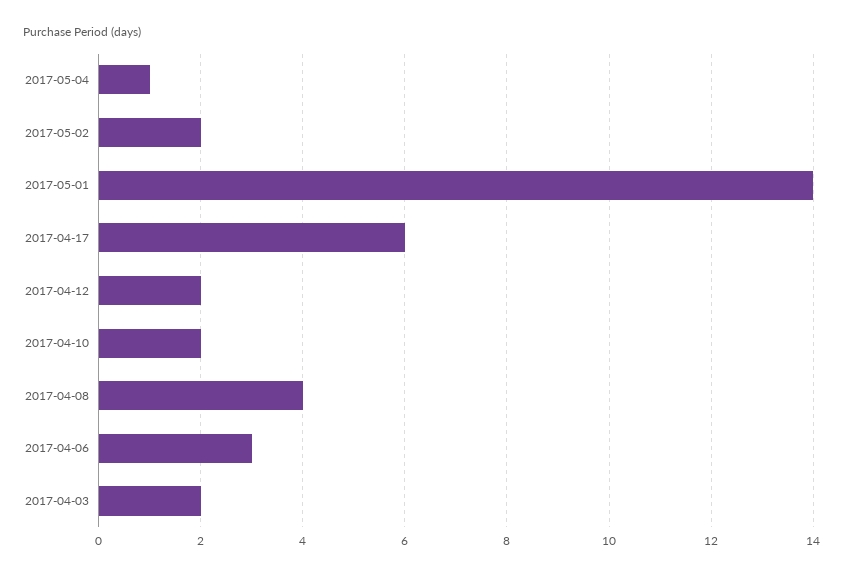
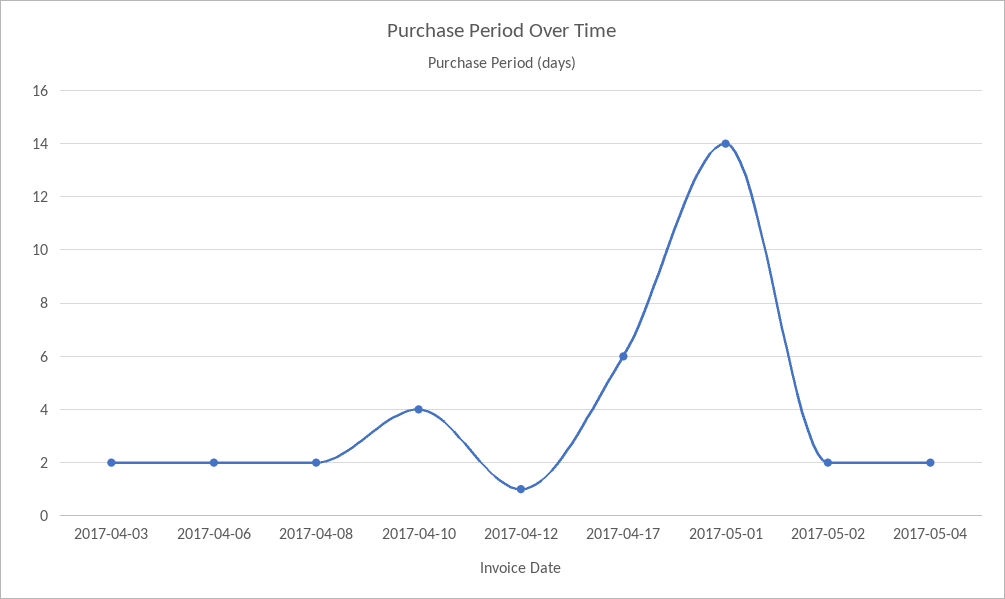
2017-05-04: 1 -> 2
2017-04-12: 2 -> 1
2017-04-10: 2 -> 4
2017-04-08: 4 -> 2
2017-04-06: 3 -> 2

